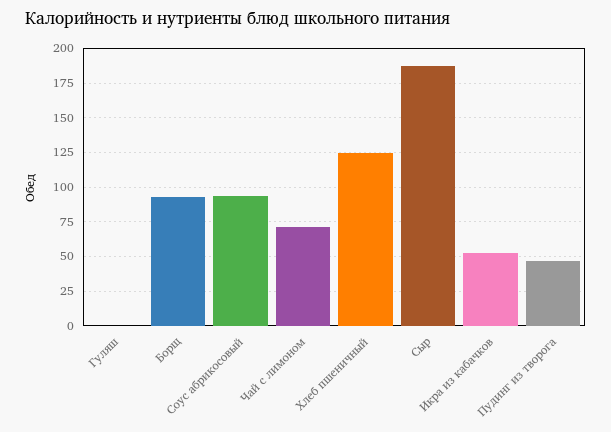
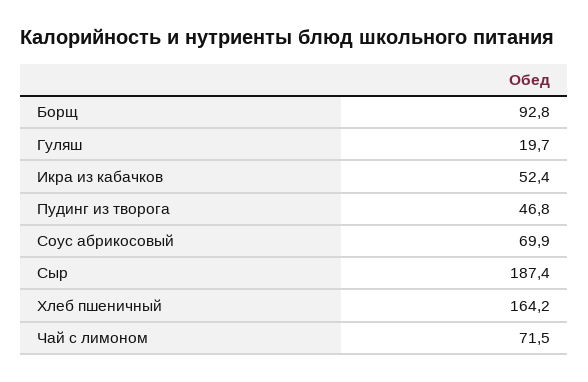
Гуляш: 0 -> 19.7
Соус абрикосовый: 95 -> 69.9
Хлеб пшеничный: 125 -> 164.2

